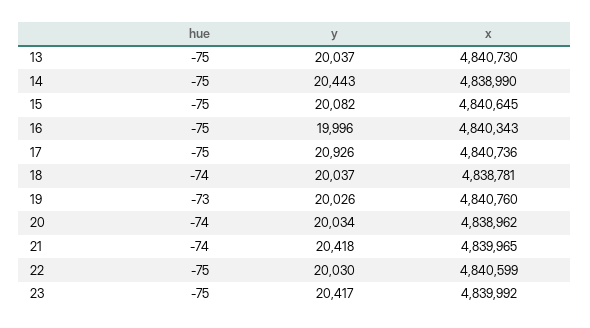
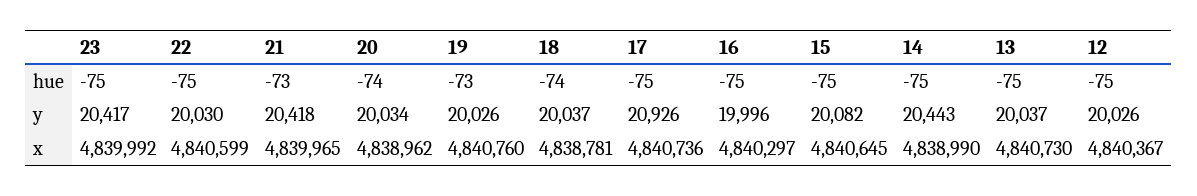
x, 16: 4840343 -> 4840297
hue, 21: -74 -> -73
hue, 12: none -> -75
y, 12: none -> 20026
x, 12: none -> 4840367

